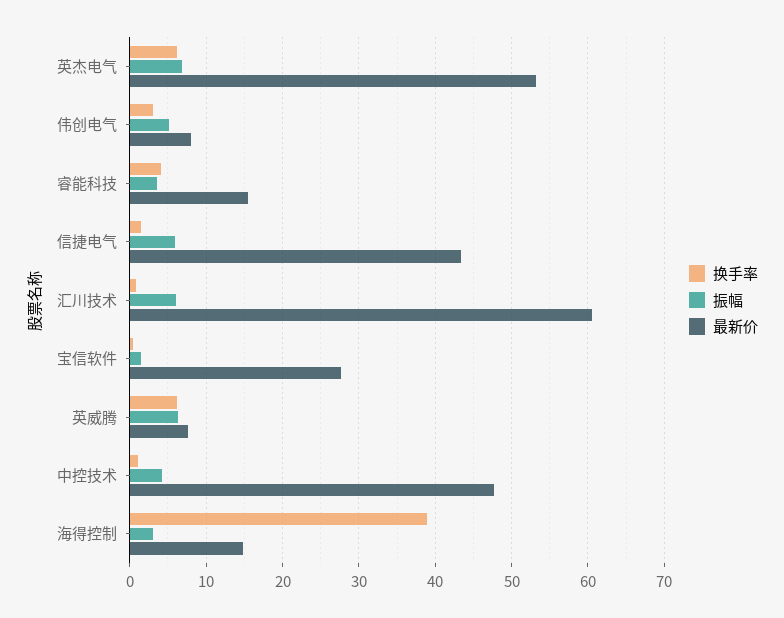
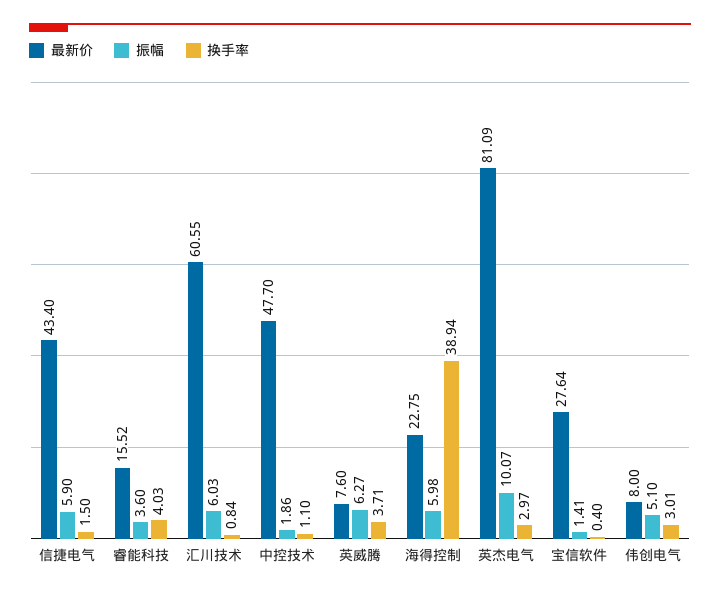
换手率, 英杰电气: 6 -> 2.97
振幅, 英杰电气: 7 -> 10.07
最新价, 英杰电气: 53 -> 81.09
换手率, 英威腾: 6 -> 3.71
振幅, 中控技术: 4 -> 1.86
振幅, 海得控制: 3 -> 5.98
最新价, 海得控制: 15 -> 22.75

